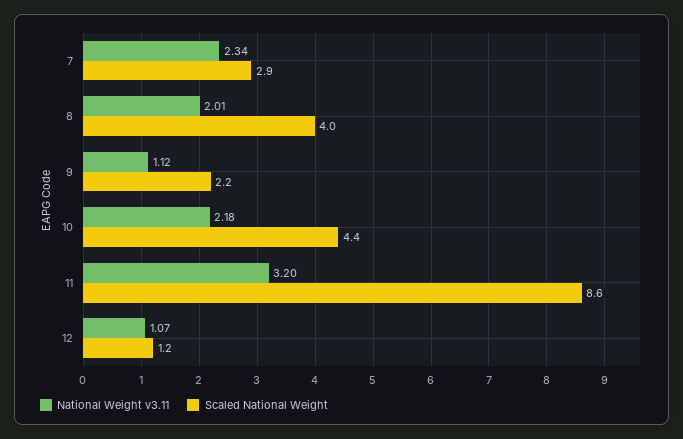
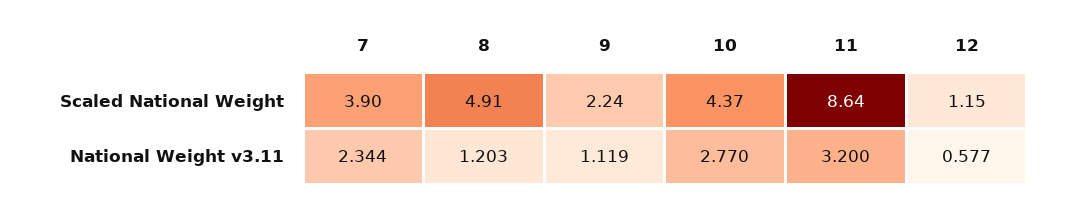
Scaled National Weight, 7: 2.9 -> 3.9
National Weight v3.11, 8: 2.01 -> 1.203
Scaled National Weight, 8: 4 -> 4.91
National Weight v3.11, 10: 2.18 -> 2.77
National Weight v3.11, 12: 1.07 -> 0.577

